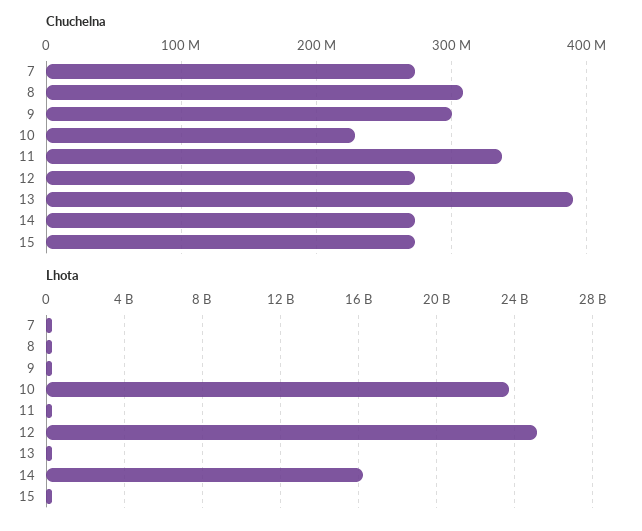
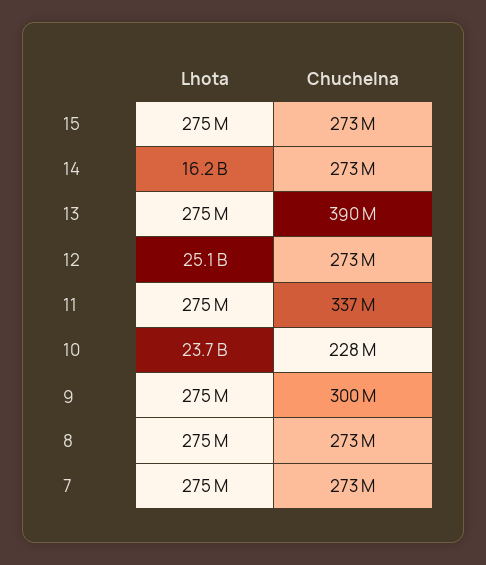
Chuchelna, 8: 310000000 -> 273000000

